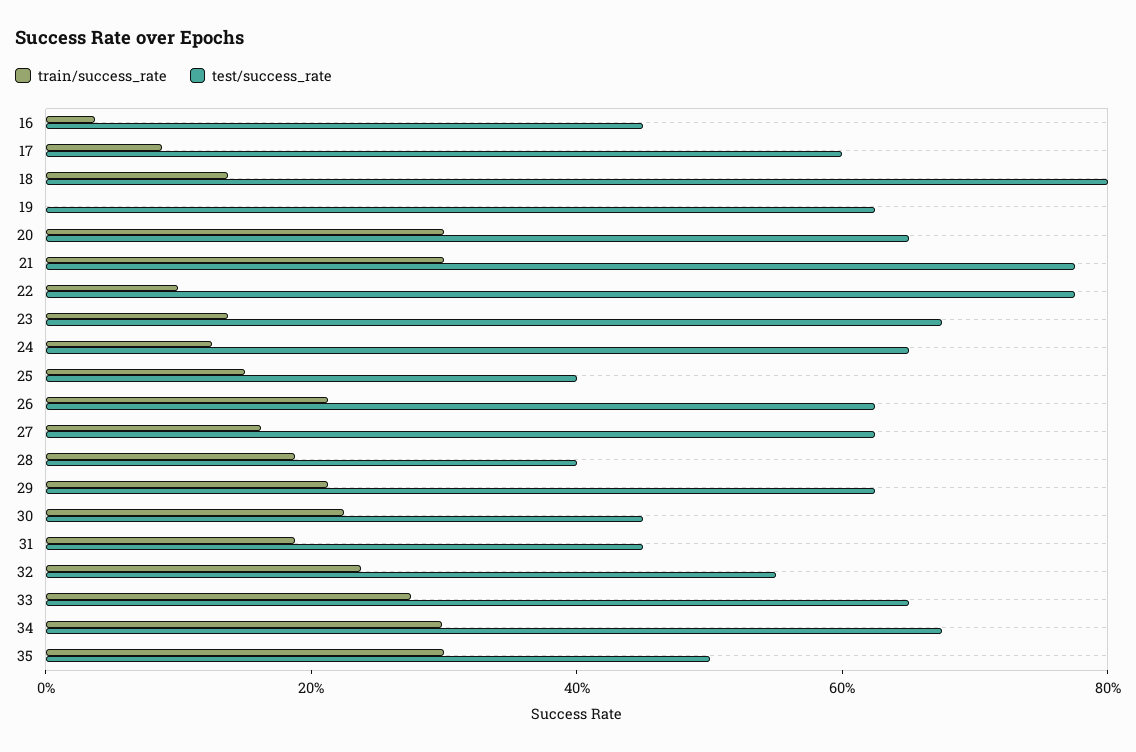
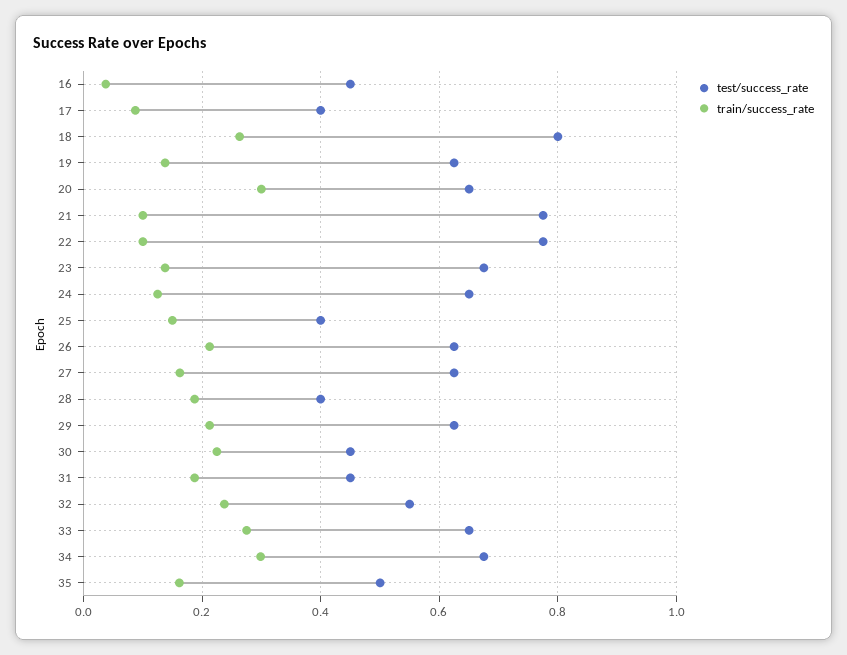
test/success_rate, 17: 0.6 -> 0.4
train/success_rate, 18: 0.15 -> 0.26
train/success_rate, 19: 0 -> 0.14
train/success_rate, 21: 0.3 -> 0.1
train/success_rate, 35: 0.3 -> 0.16

